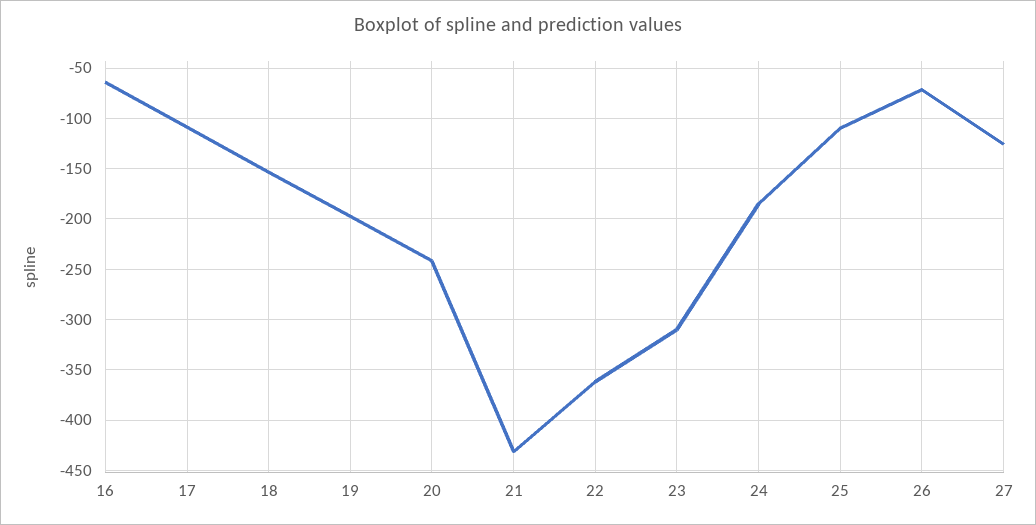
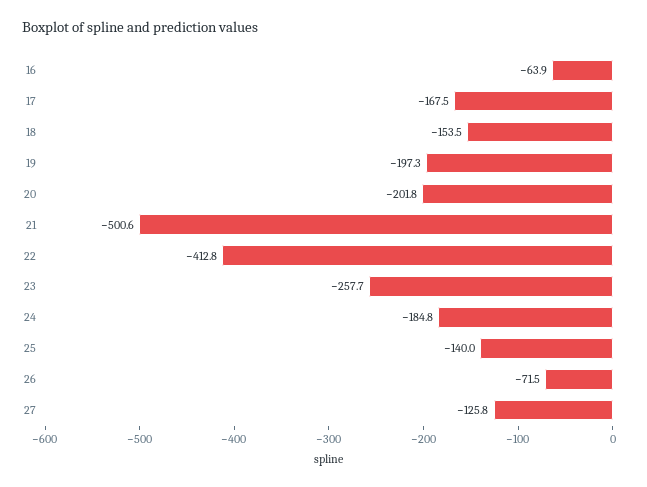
17: -110 -> -167.5
20: -240 -> -201.8
21: -430 -> -500.6
22: -360 -> -412.8
23: -310 -> -257.7
25: -110 -> -140

